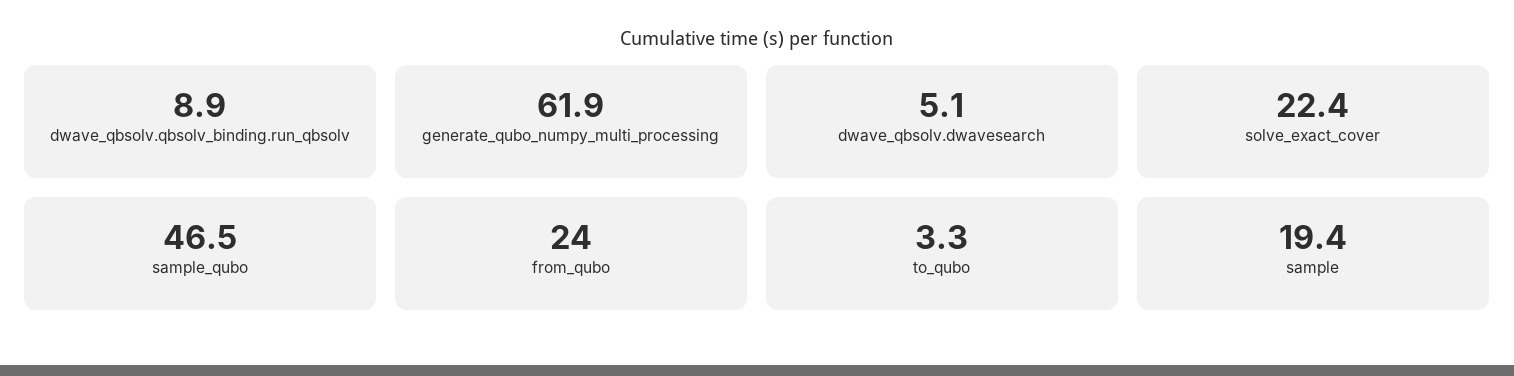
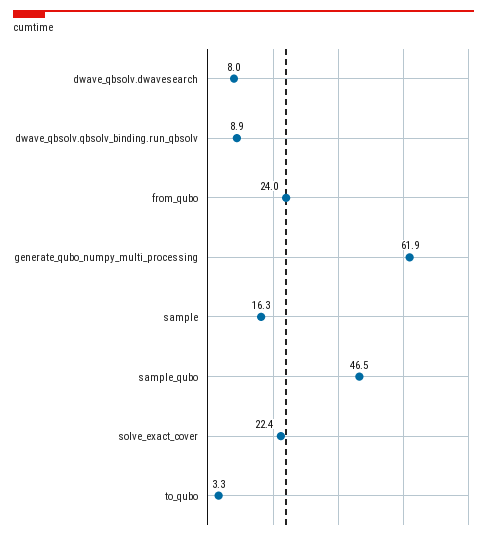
dwave_qbsolv.dwavesearch: 5.1 -> 8
sample: 19.4 -> 16.3

